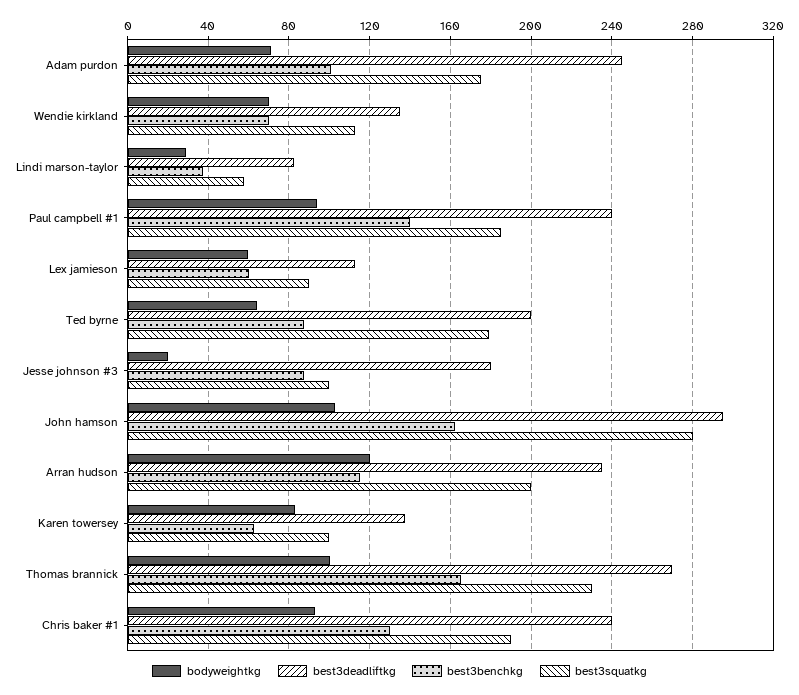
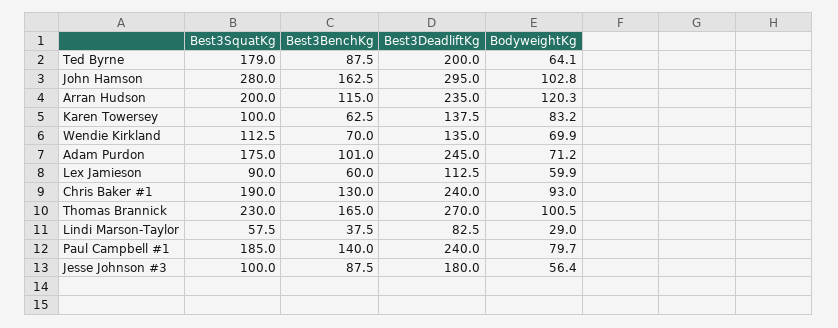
bodyweightkg, Paul campbell #1: 95 -> 79.7
bodyweightkg, Jesse johnson #3: 20 -> 56.4

